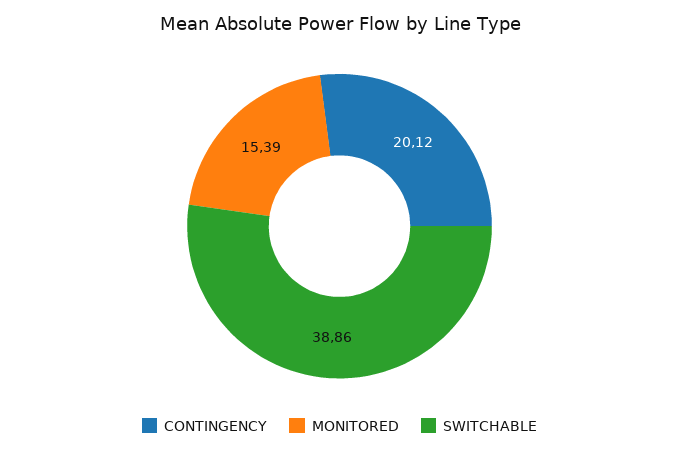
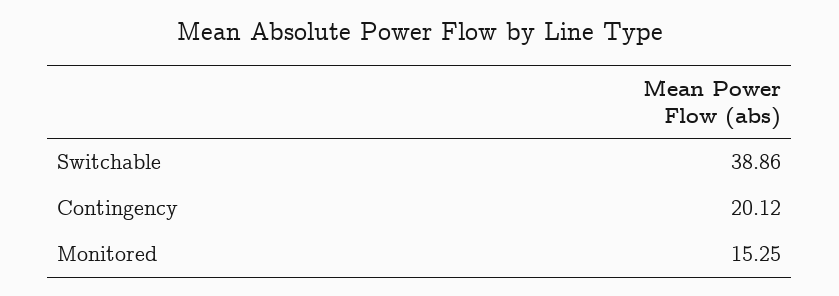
MONITORED: 15.39 -> 15.25

